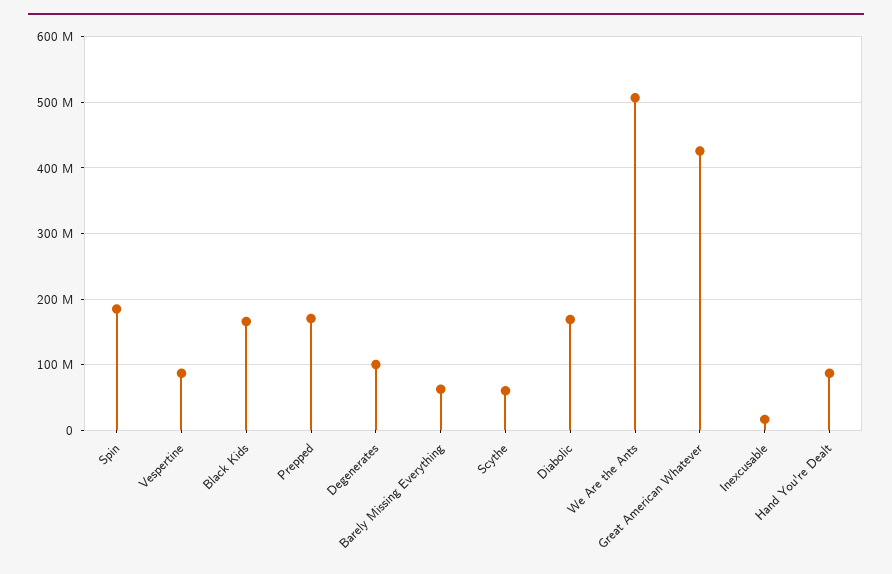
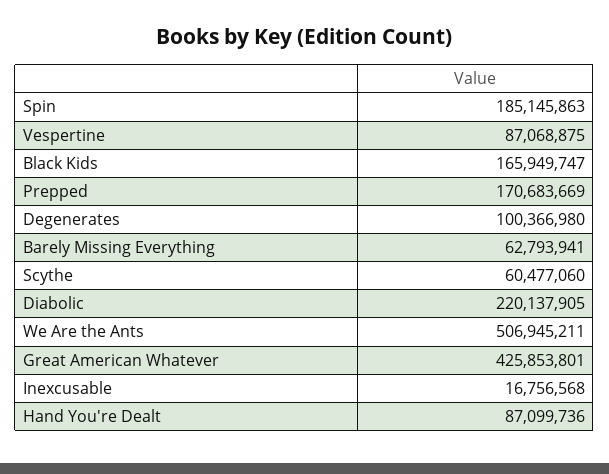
Diabolic: 170000000 -> 220137905

